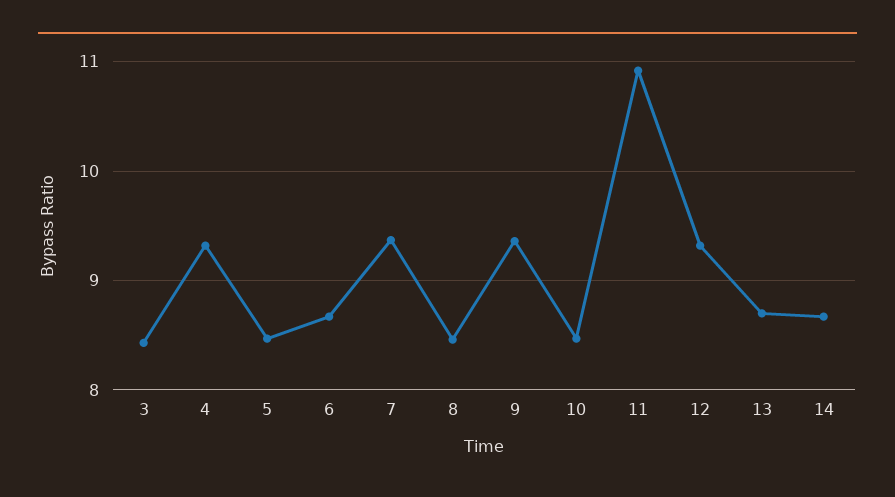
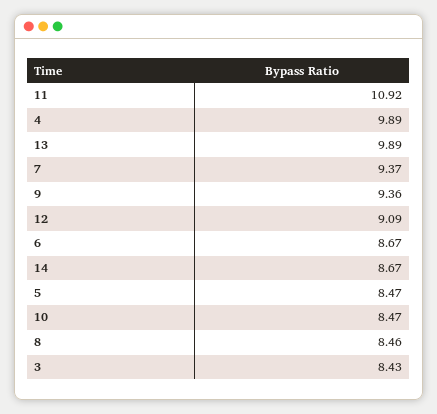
4: 9.3 -> 9.89
12: 9.3 -> 9.09
13: 8.7 -> 9.89

